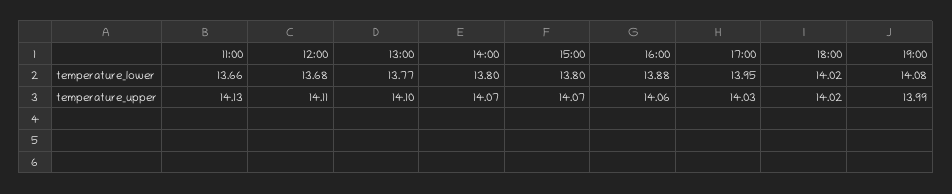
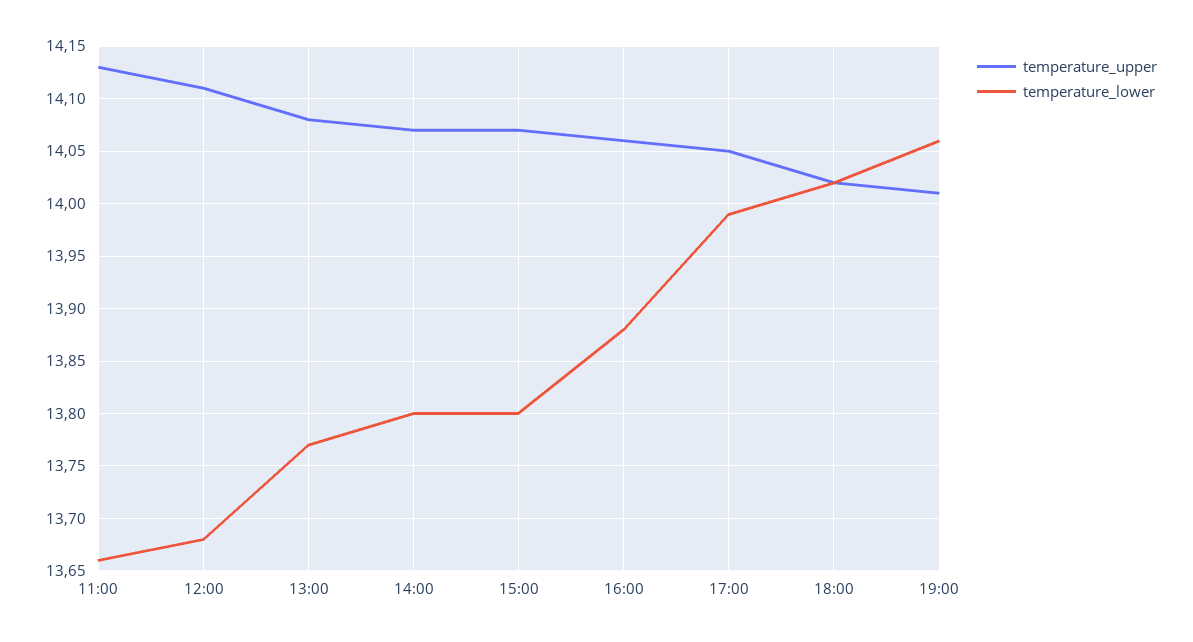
temperature_lower, 17:00: 13.95 -> 13.99
temperature_lower, 19:00: 14.08 -> 14.06
temperature_upper, 13:00: 14.1 -> 14.08
temperature_upper, 17:00: 14.03 -> 14.05
temperature_upper, 19:00: 13.99 -> 14.01

